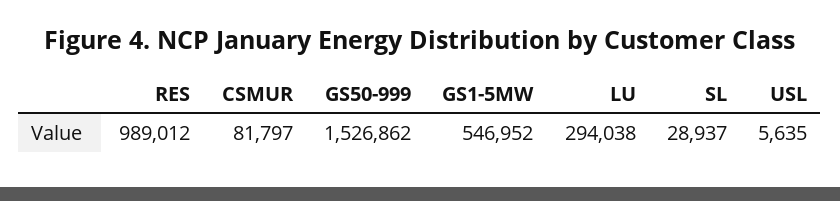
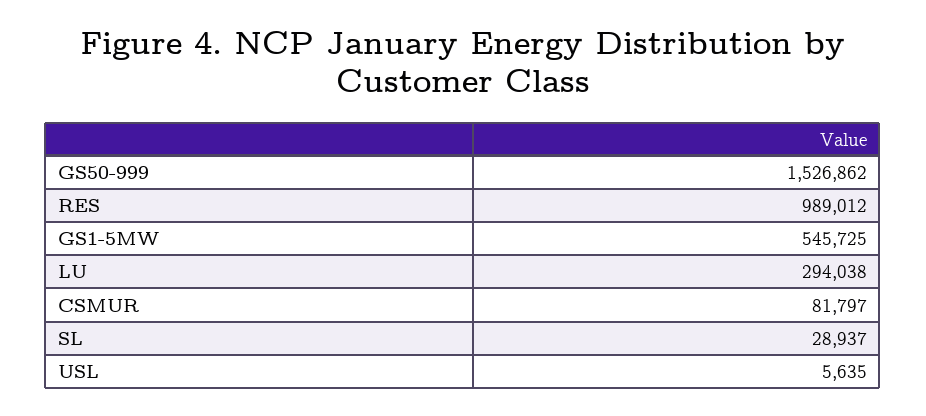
GS1-5MW: 546952 -> 545725

